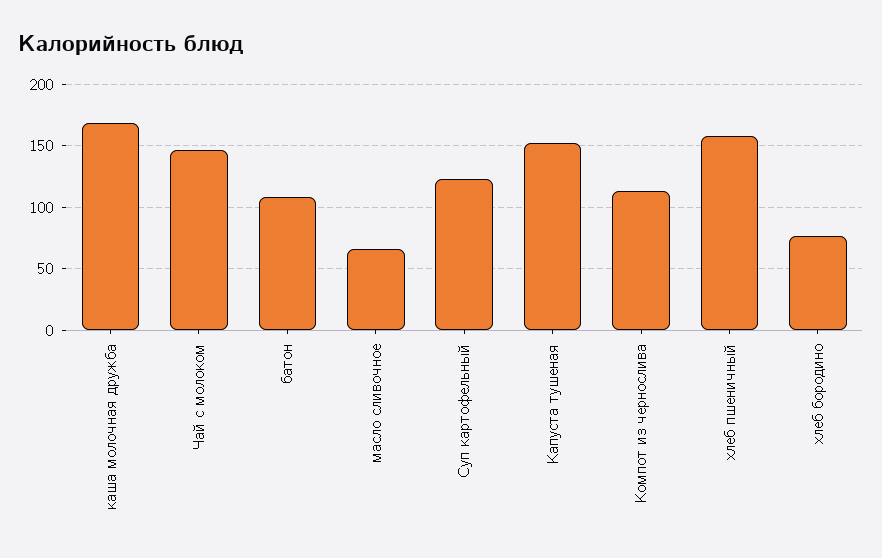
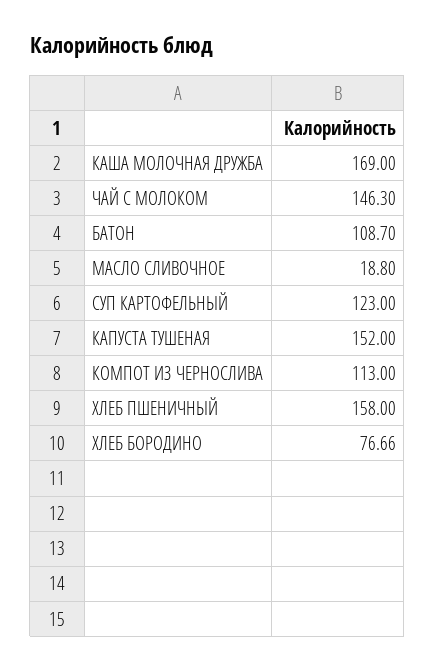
масло сливочное: 65 -> 18.8

